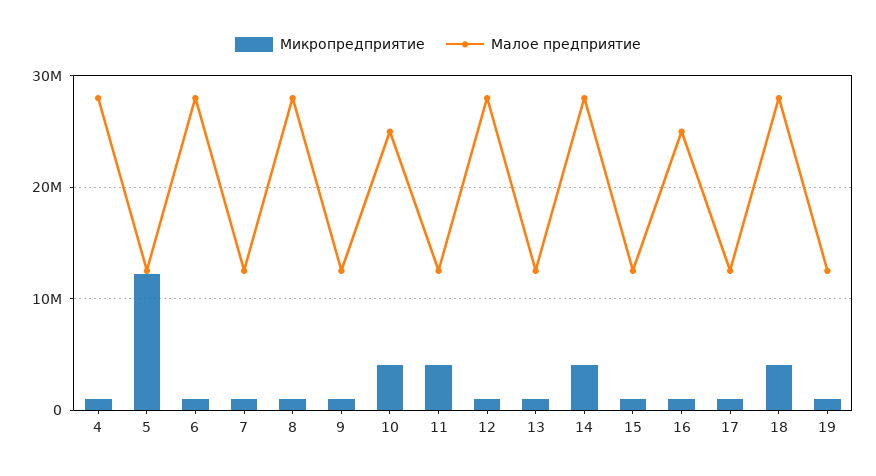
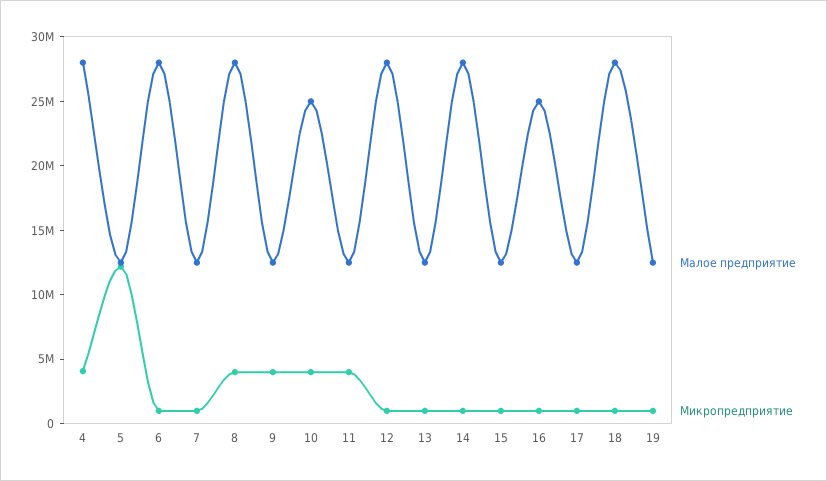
Микропредприятие, 4: 1000000 -> 4000000
Микропредприятие, 8: 1000000 -> 4000000
Микропредприятие, 9: 1000000 -> 4000000
Микропредприятие, 14: 4000000 -> 1000000
Микропредприятие, 18: 4000000 -> 1000000

